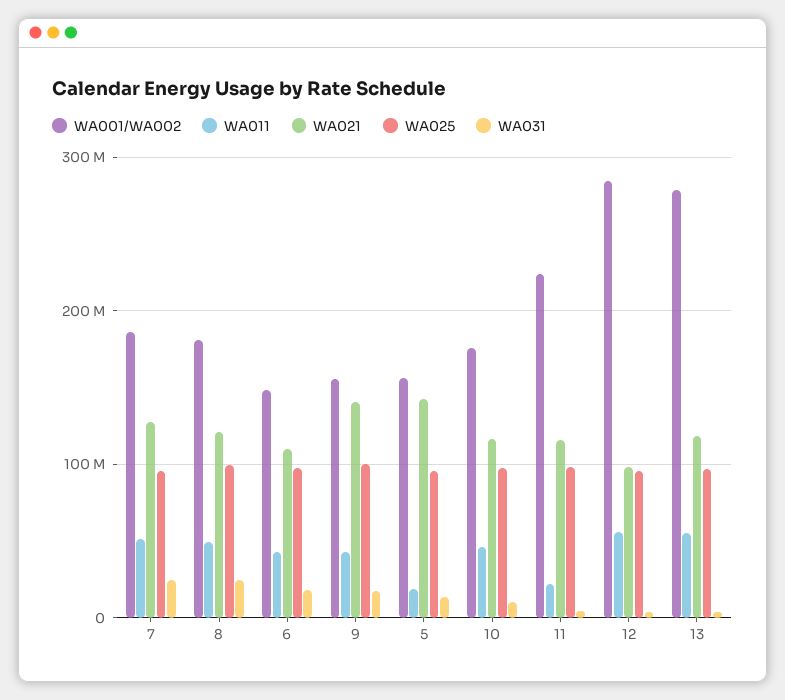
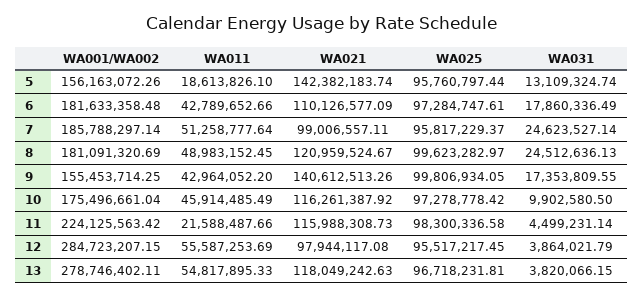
WA021, 7: 130000000 -> 99006557.11
WA001/WA002, 6: 150000000 -> 181633358.48

